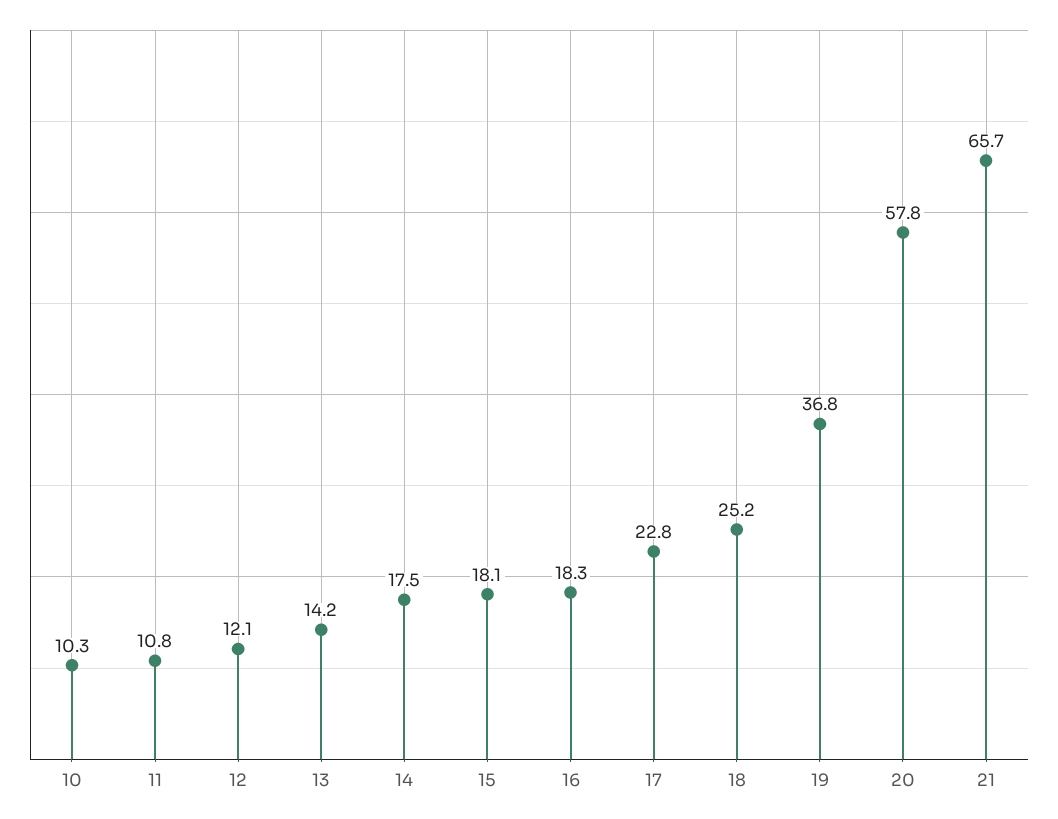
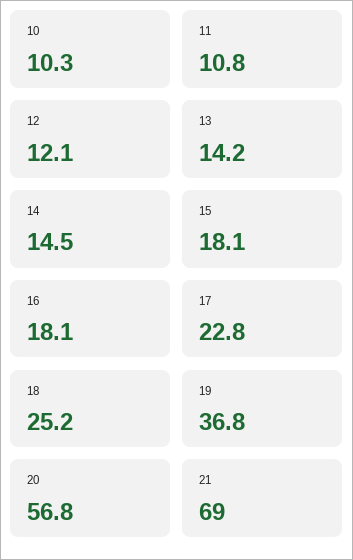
14: 17.5 -> 14.5
16: 18.3 -> 18.1
20: 57.8 -> 56.8
21: 65.7 -> 69

